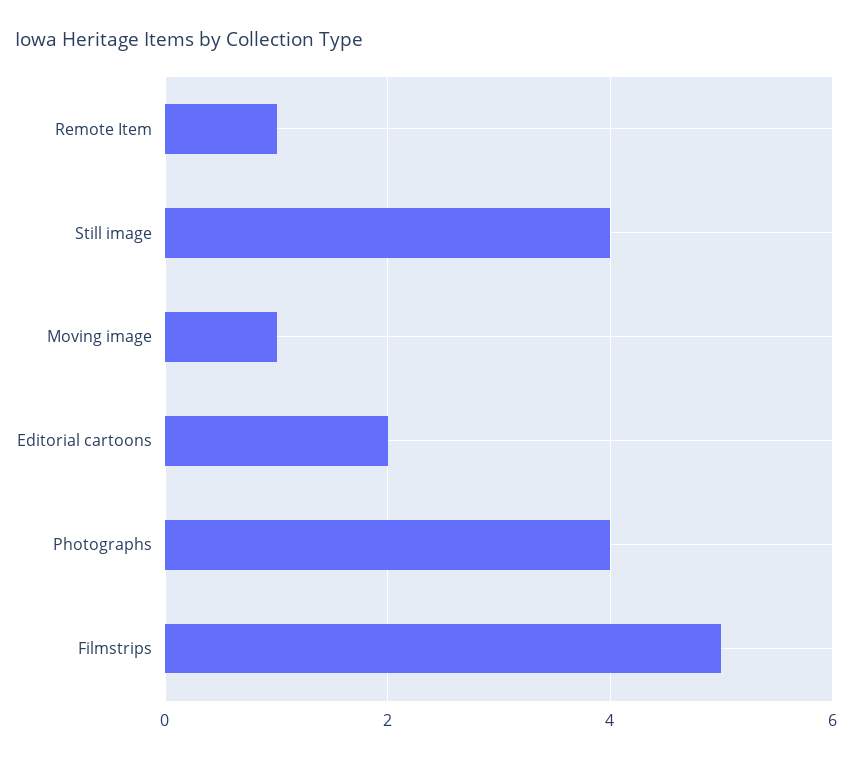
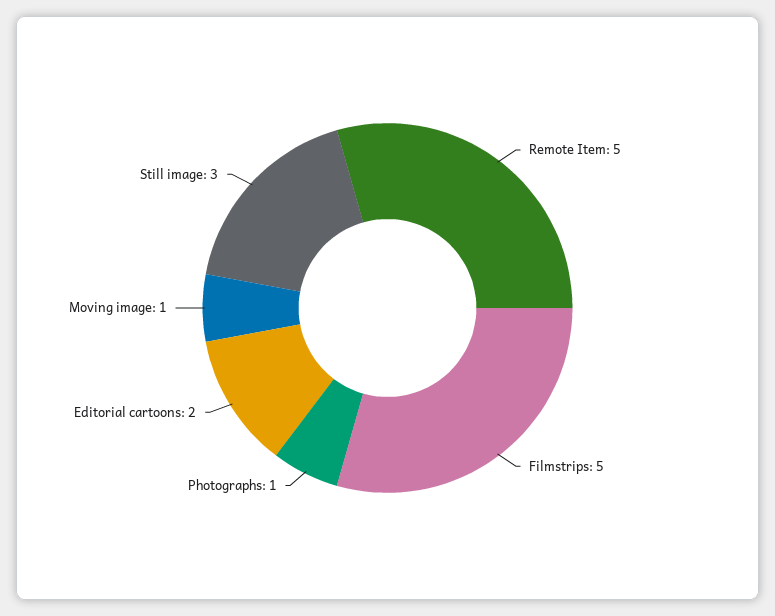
Remote Item: 1 -> 5
Still image: 4 -> 3
Photographs: 4 -> 1

